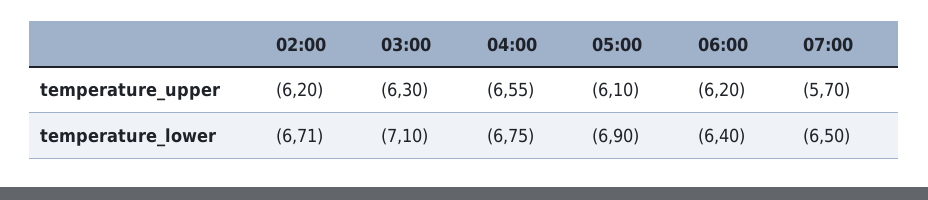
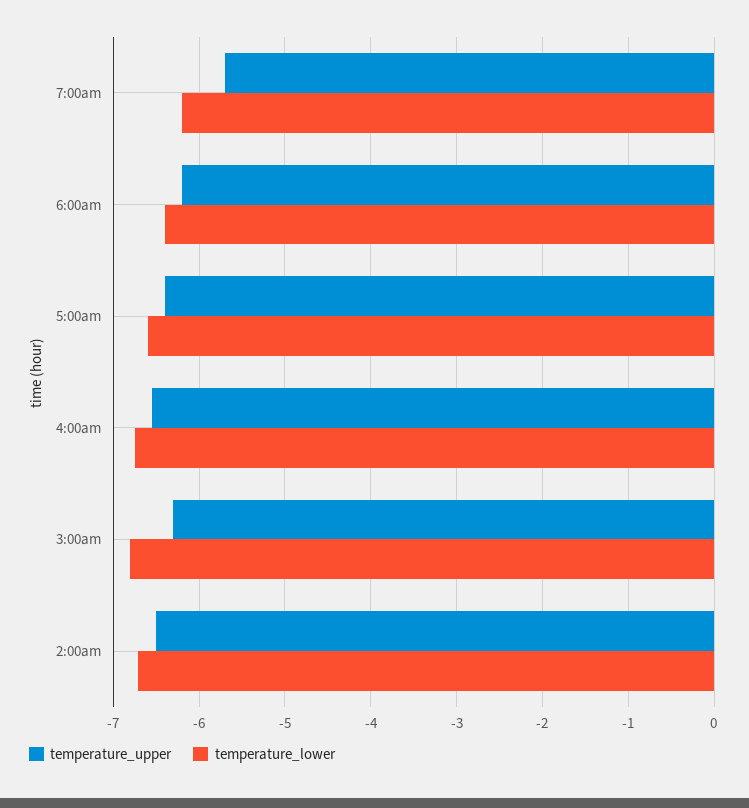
temperature_upper, 02:00: -6.2 -> -6.5
temperature_upper, 05:00: -6.1 -> -6.4
temperature_lower, 03:00: -7.1 -> -6.8
temperature_lower, 05:00: -6.9 -> -6.6
temperature_lower, 07:00: -6.5 -> -6.2

